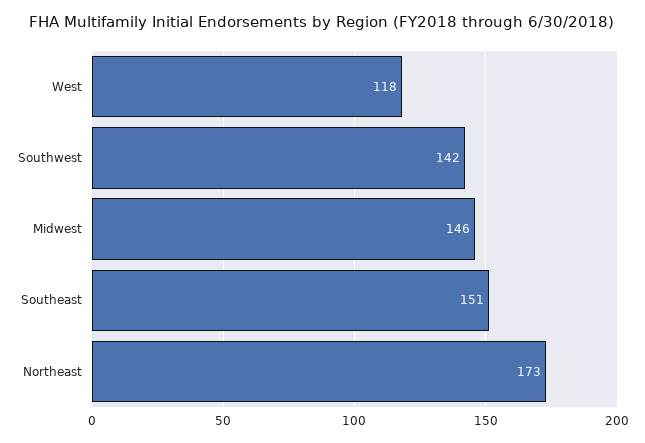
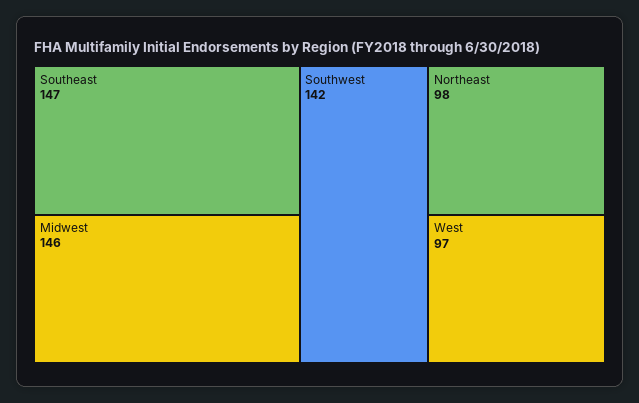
West: 118 -> 97
Southeast: 151 -> 147
Northeast: 173 -> 98

